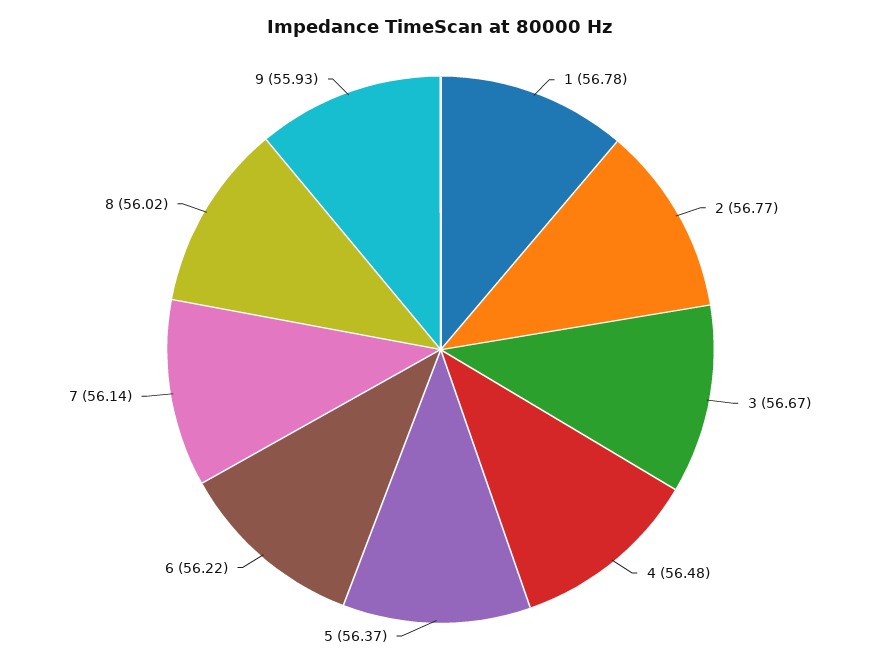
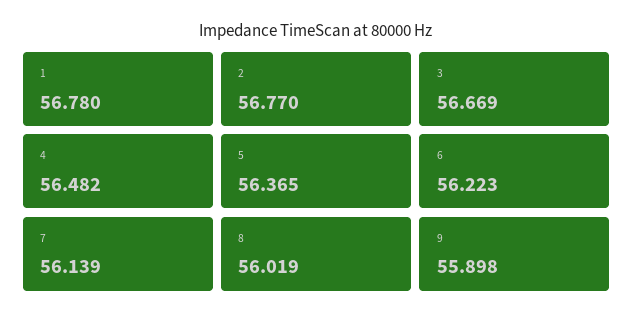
9: 55.93 -> 55.898

